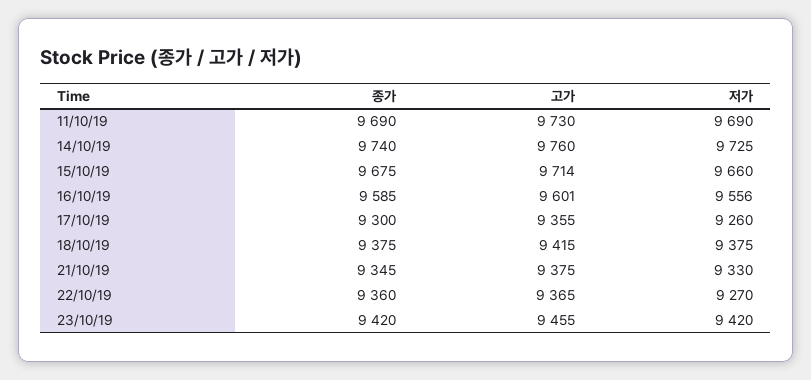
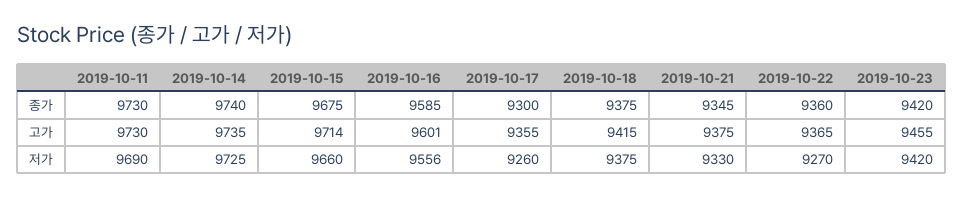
종가, 11/10/19: 9690 -> 9730
고가, 14/10/19: 9760 -> 9735

